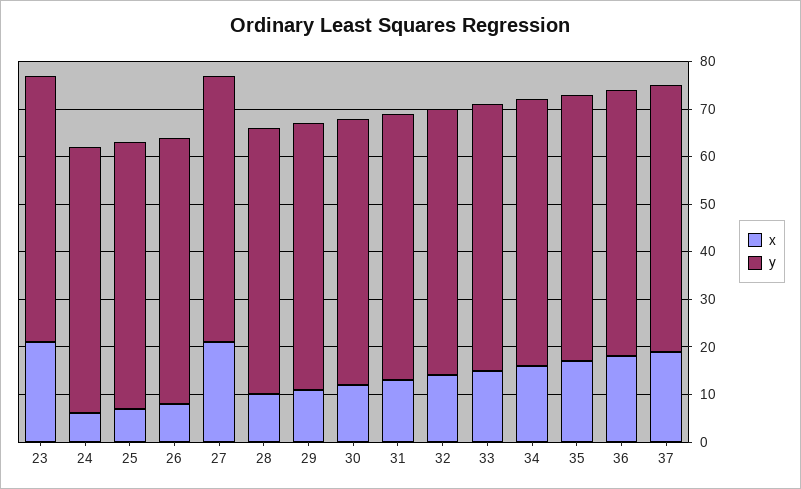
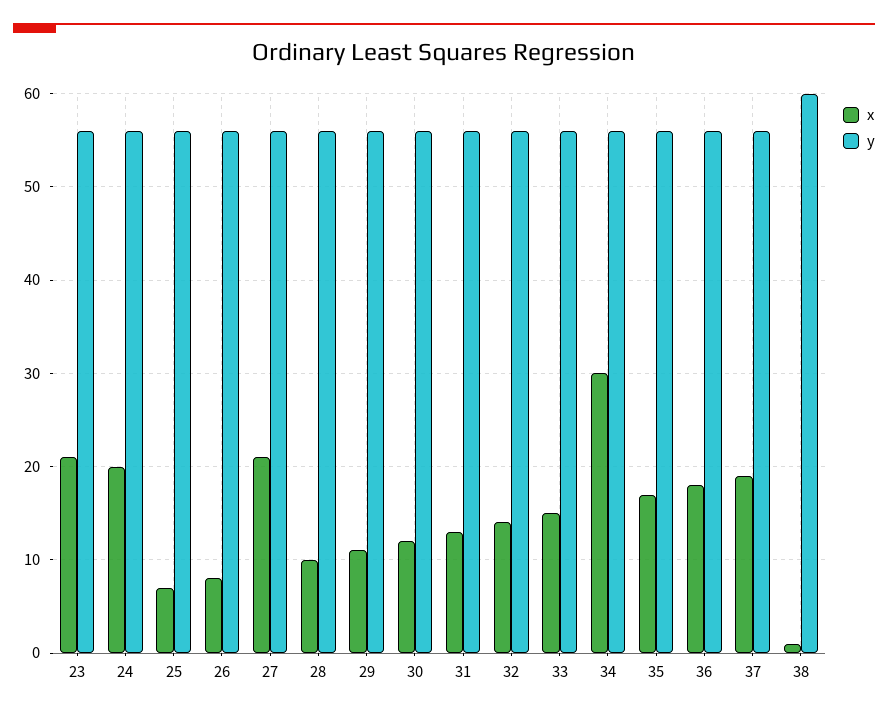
x, 24: 5 -> 20
x, 34: 15 -> 30
x, 38: none -> 1
y, 38: none -> 60

